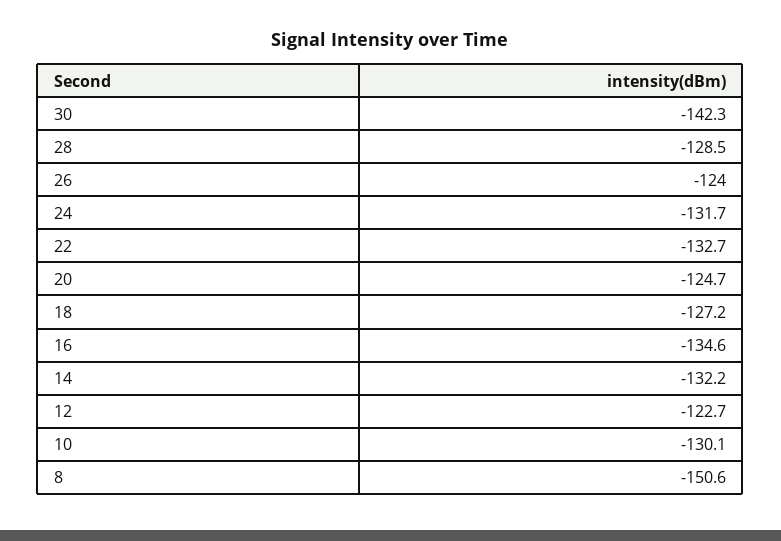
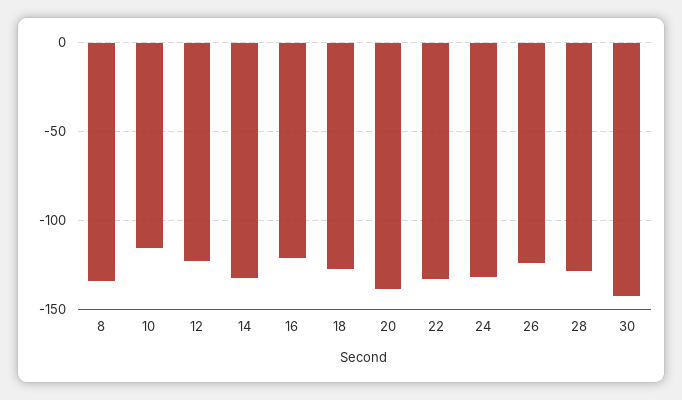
20: -124.7 -> -140
16: -134.6 -> -120
10: -130.1 -> -115
8: -150.6 -> -135

